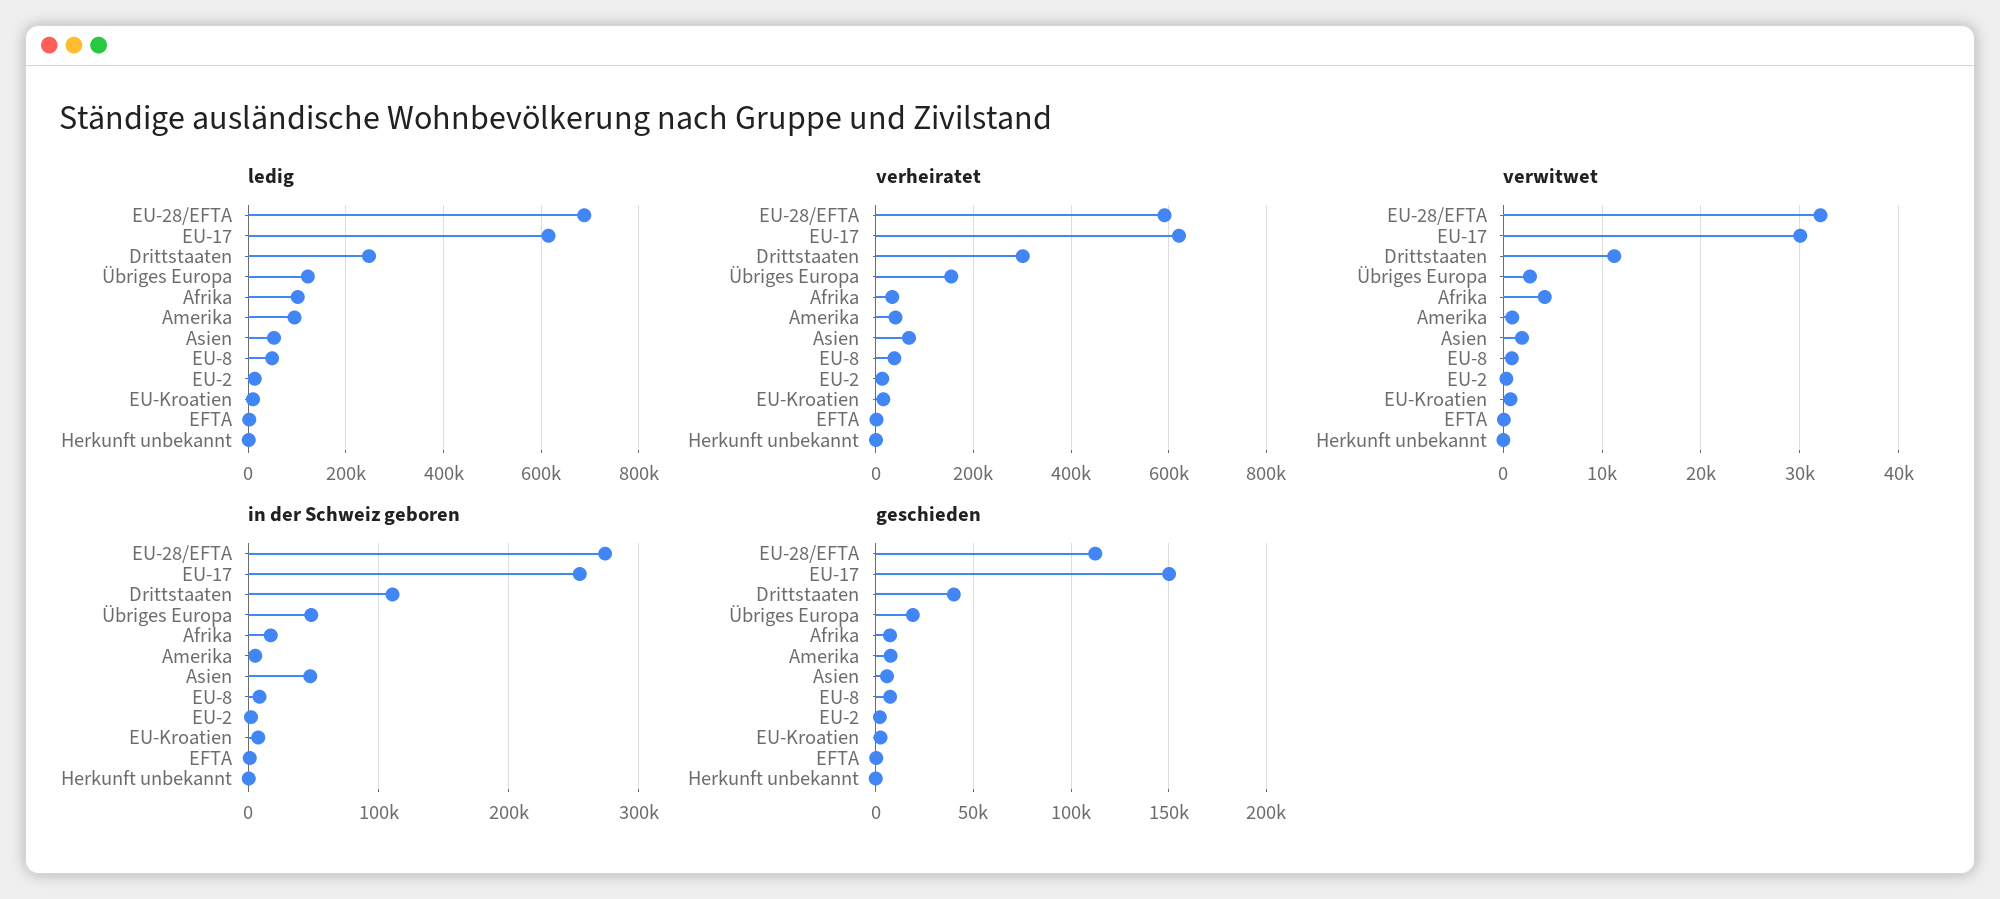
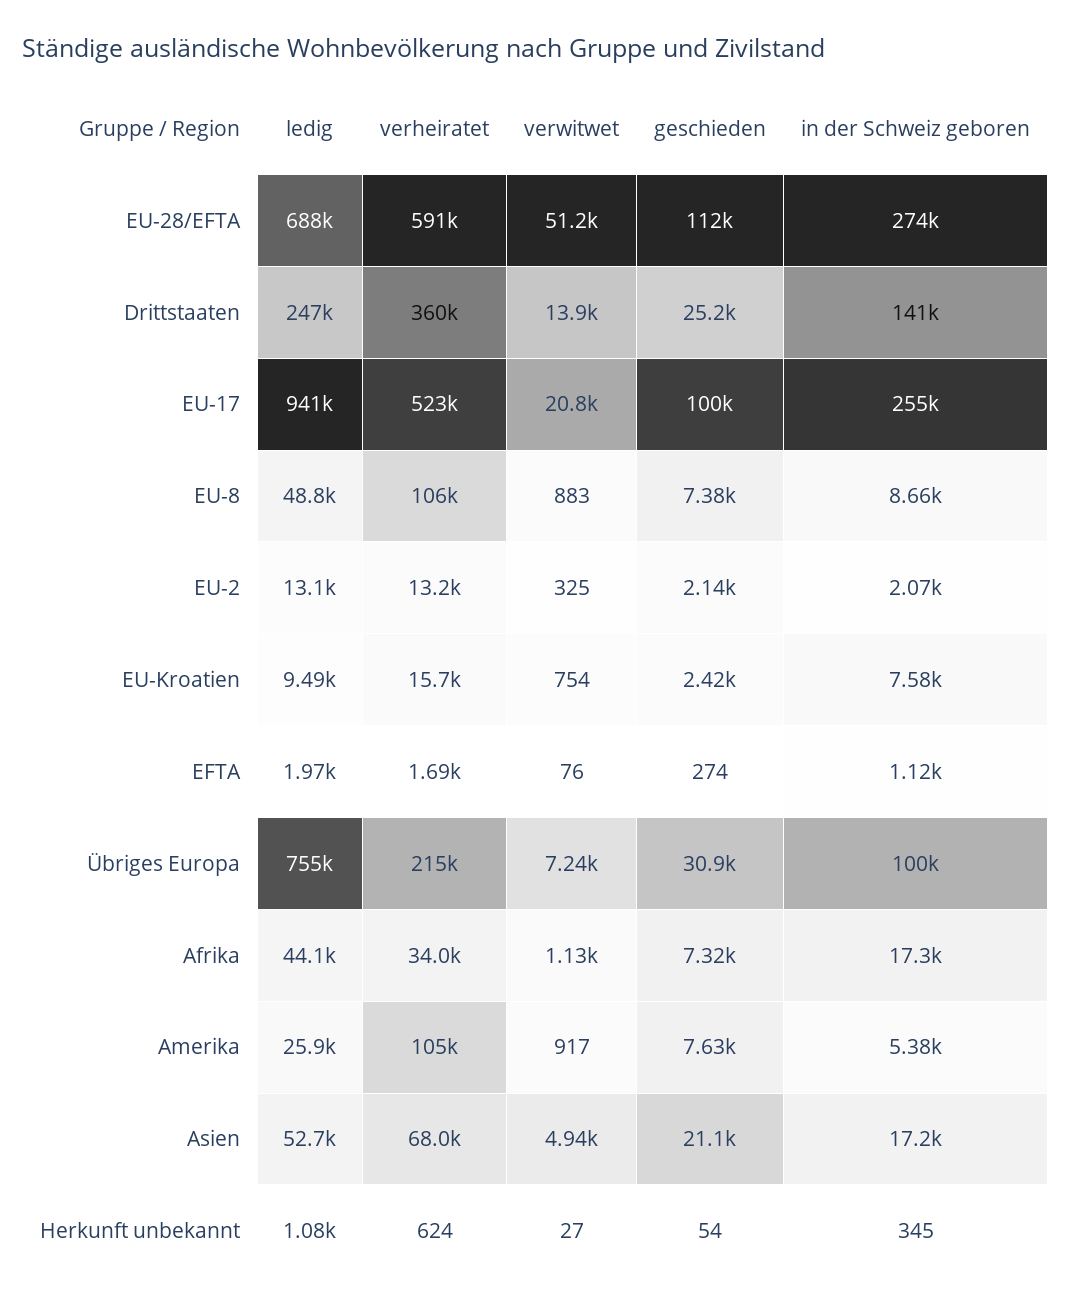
ledig, EU-17: 620000 -> 941000
ledig, Übriges Europa: 120000 -> 755000
ledig, Afrika: 100000 -> 44100
ledig, Amerika: 100000 -> 25900
verheiratet, EU-17: 620000 -> 523000
verheiratet, Drittstaaten: 300000 -> 360000
verheiratet, Übriges Europa: 160000 -> 215000
verheiratet, Amerika: 40000 -> 105000
verheiratet, EU-8: 40000 -> 106000
verwitwet, EU-28/EFTA: 32000 -> 51200
verwitwet, EU-17: 30000 -> 20800
verwitwet, Drittstaaten: 11000 -> 13900
verwitwet, Übriges Europa: 3000 -> 7240
verwitwet, Afrika: 4000 -> 1130
verwitwet, Asien: 2000 -> 4940
in der Schweiz geboren, Drittstaaten: 110000 -> 141000
in der Schweiz geboren, Übriges Europa: 50000 -> 100000
in der Schweiz geboren, Asien: 50000 -> 17200
geschieden, EU-17: 150000 -> 100000
geschieden, Drittstaaten: 40000 -> 25200
geschieden, Übriges Europa: 20000 -> 30900
geschieden, Asien: 5000 -> 21100

